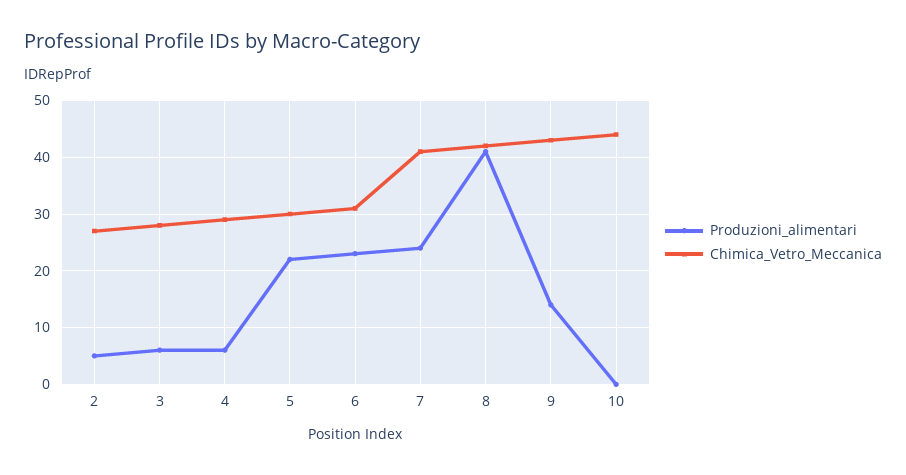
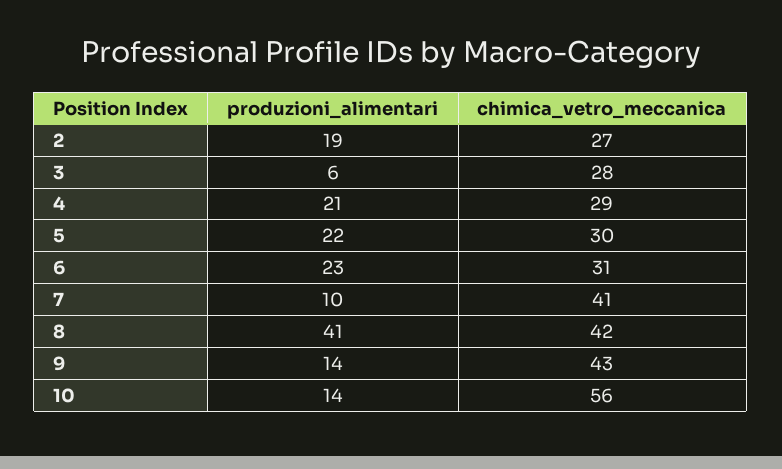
Produzioni_alimentari, 2: 5 -> 19
Produzioni_alimentari, 4: 5 -> 21
Produzioni_alimentari, 7: 25 -> 10
Produzioni_alimentari, 10: 0 -> 14
Chimica_Vetro_Meccanica, 10: 45 -> 56

